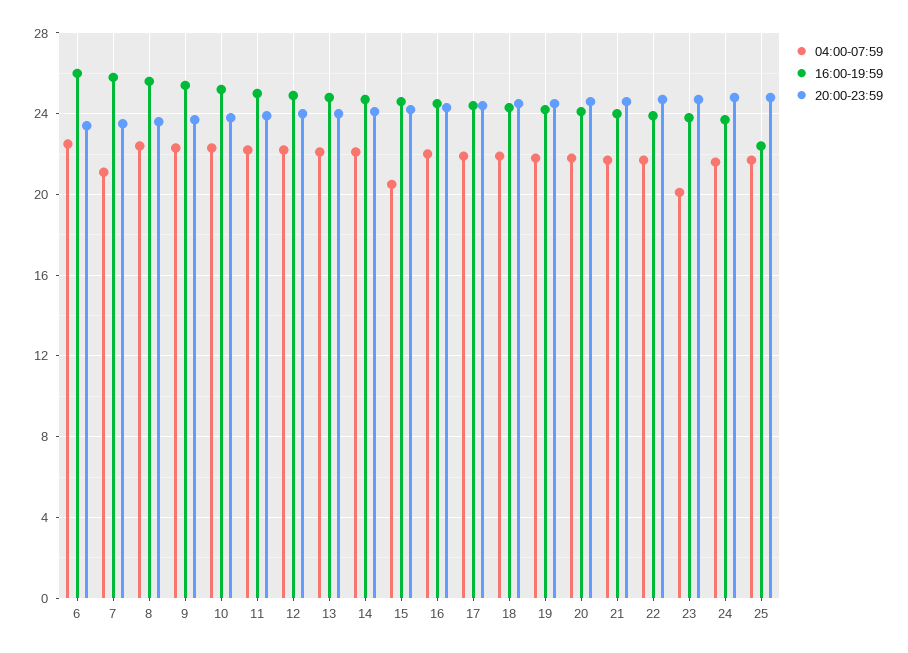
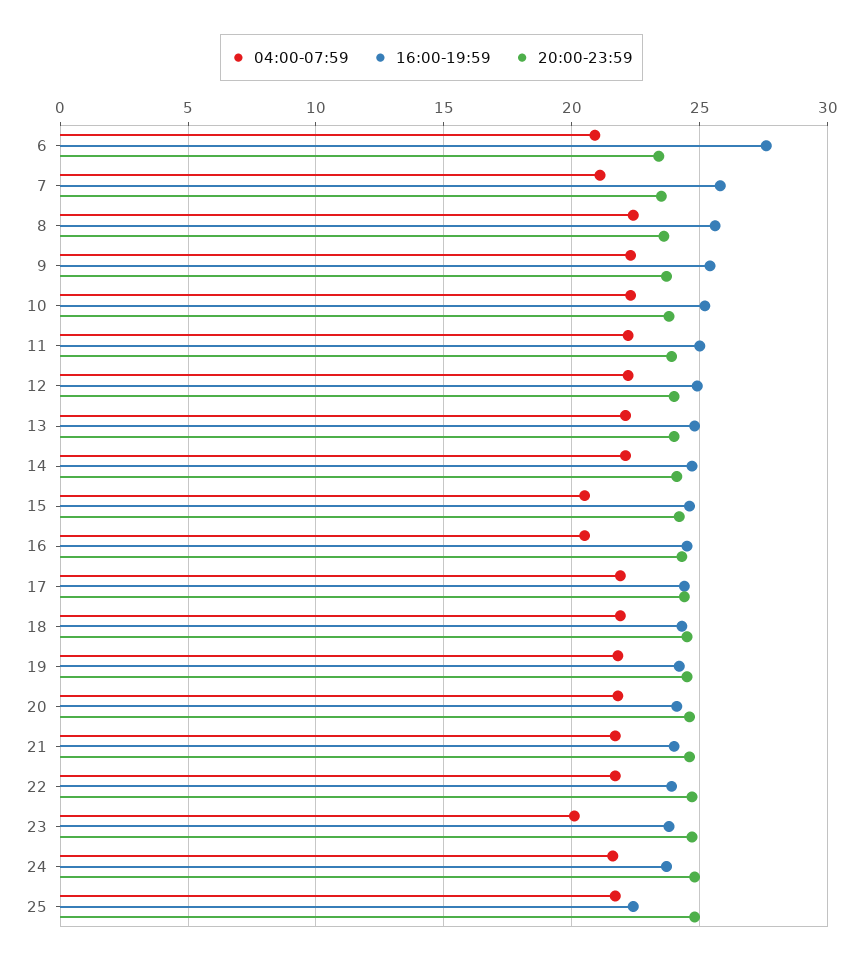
04:00-07:59, 6: 22.5 -> 21
16:00-19:59, 6: 26 -> 27.5
04:00-07:59, 16: 22 -> 20.5

